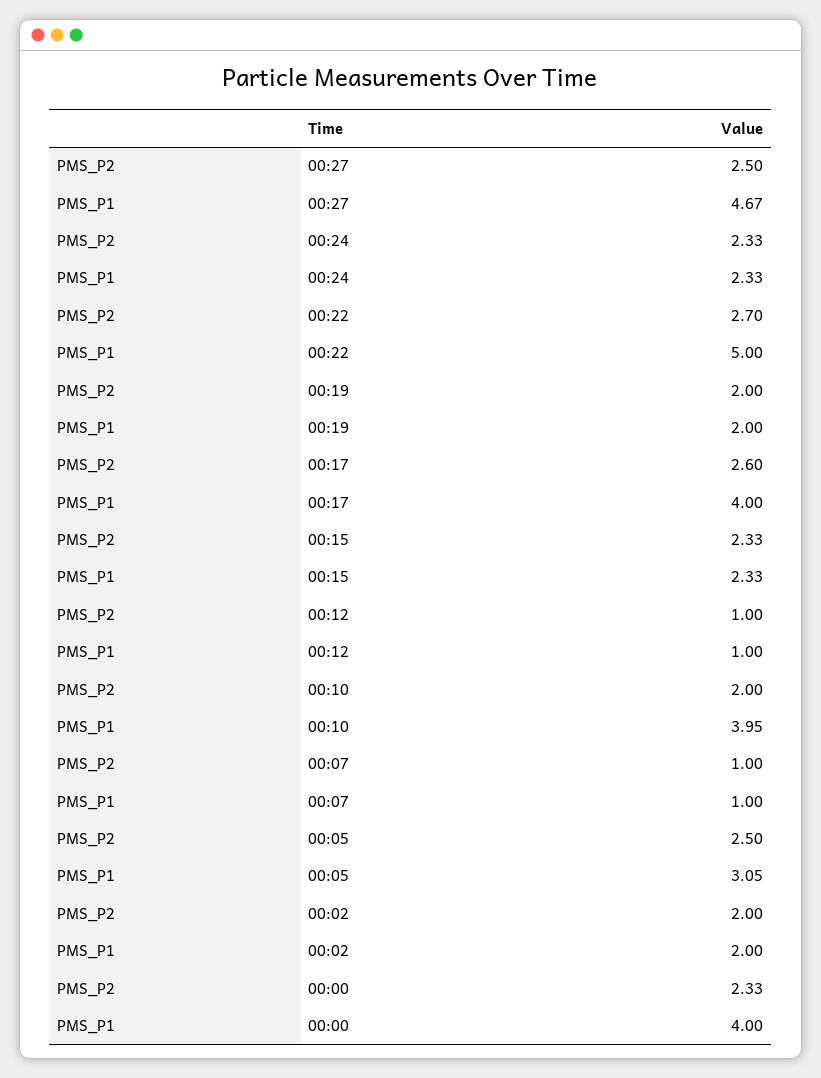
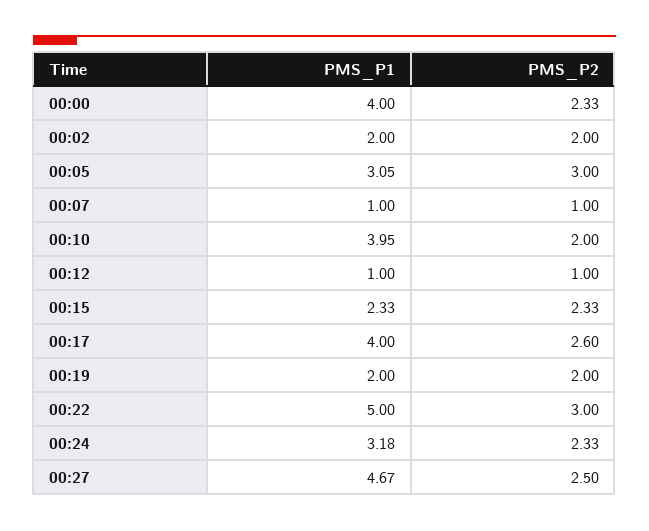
PMS_P1, 00:24: 2.33 -> 3.18
PMS_P2, 00:22: 2.7 -> 3
PMS_P2, 00:05: 2.5 -> 3

